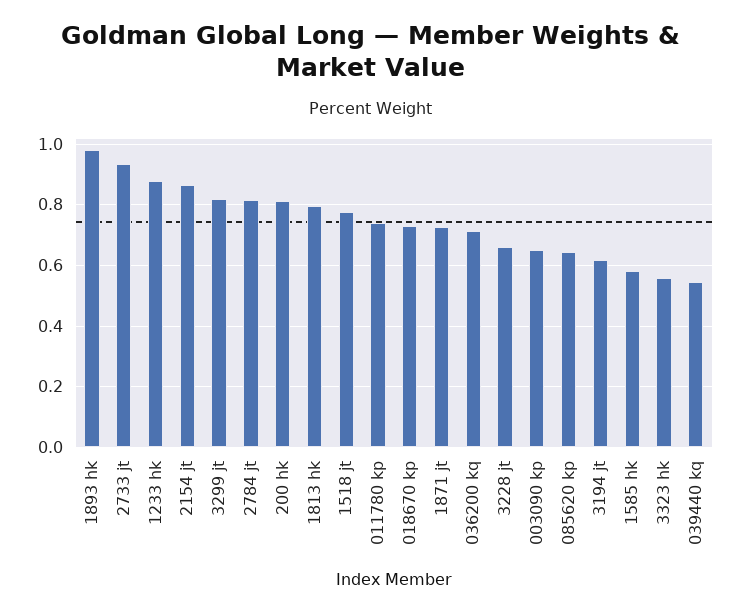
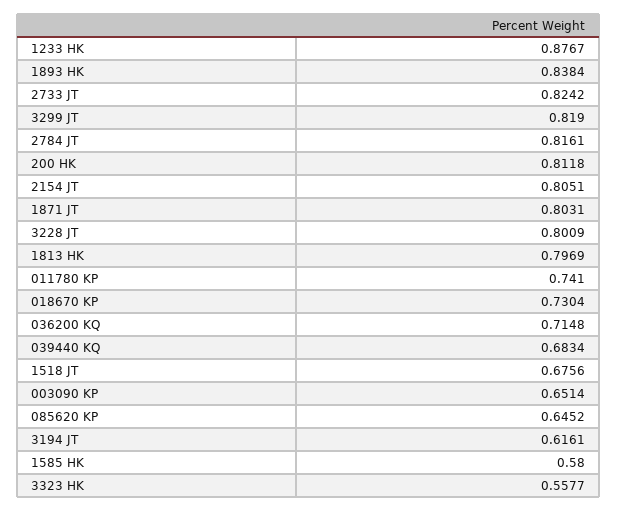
1893 hk: 0.98 -> 0.8384
2733 jt: 0.94 -> 0.8242
2154 jt: 0.86 -> 0.8051
1518 jt: 0.78 -> 0.6756
1871 jt: 0.72 -> 0.8031
3228 jt: 0.66 -> 0.8009
039440 kq: 0.54 -> 0.6834

